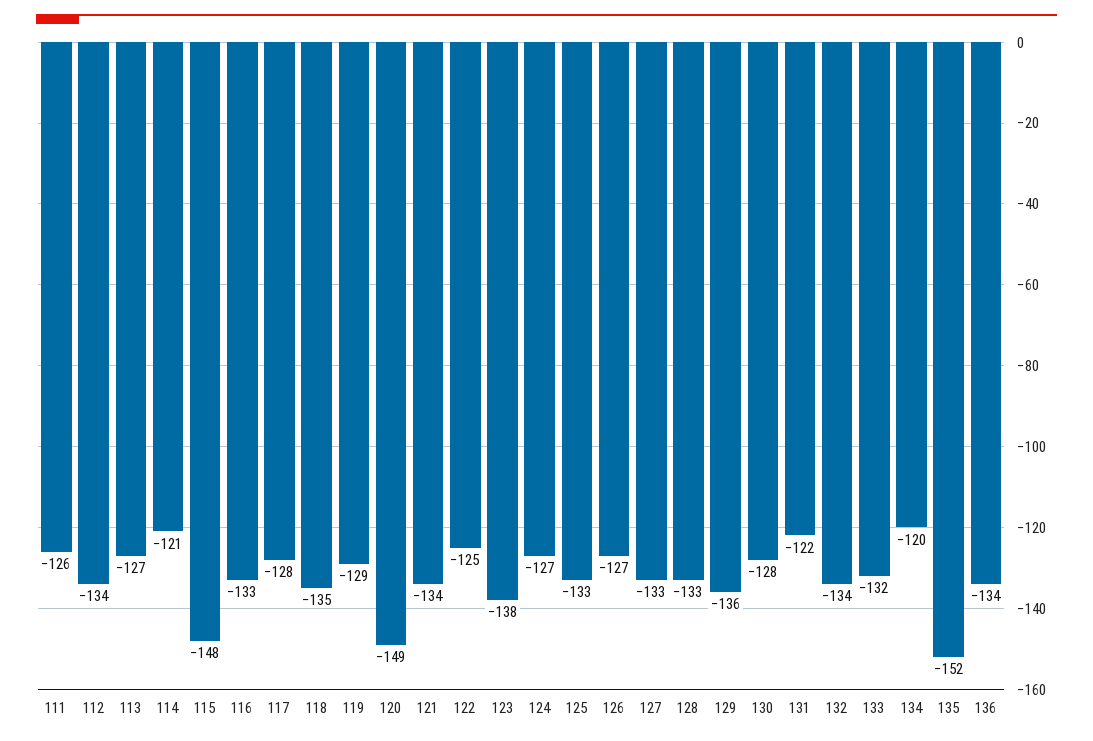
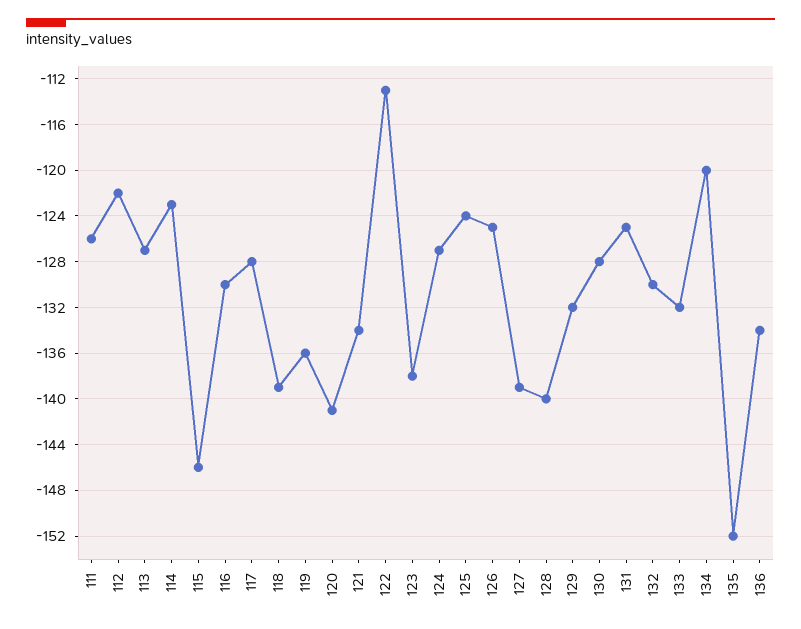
112: -134 -> -122
114: -121 -> -123
115: -148 -> -146
116: -133 -> -130
118: -135 -> -139
119: -129 -> -136
120: -149 -> -141
122: -125 -> -113
125: -133 -> -124
126: -127 -> -125
127: -133 -> -139
128: -133 -> -140
129: -136 -> -132
131: -122 -> -125
132: -134 -> -130

